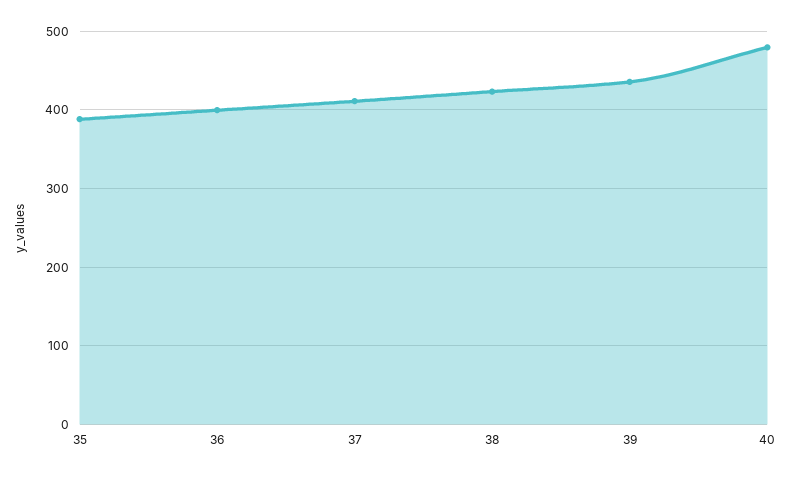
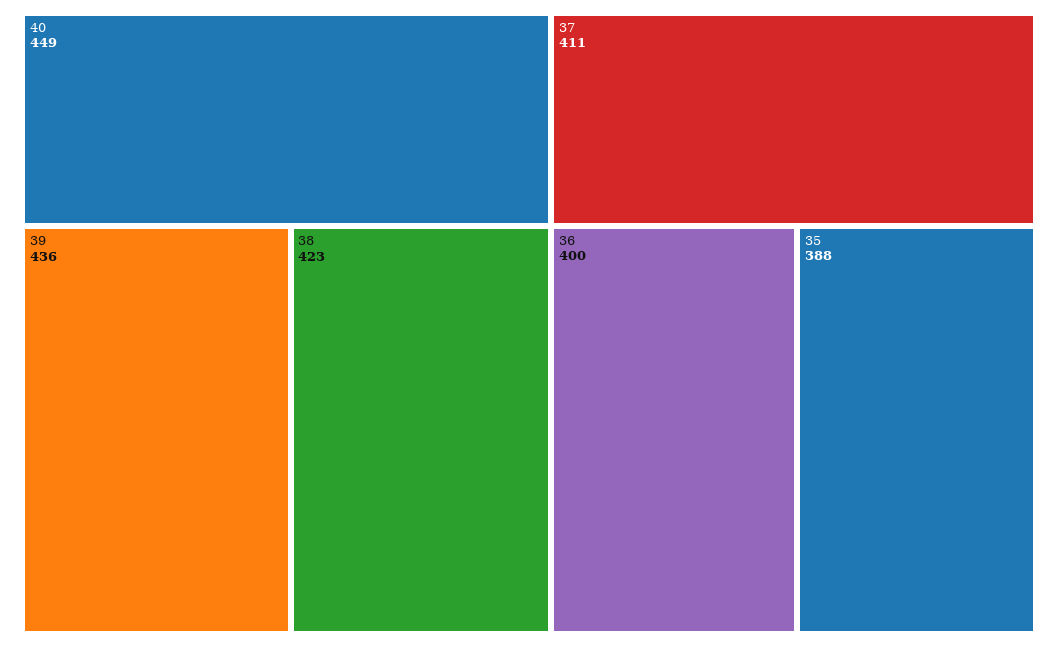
40: 480 -> 449

